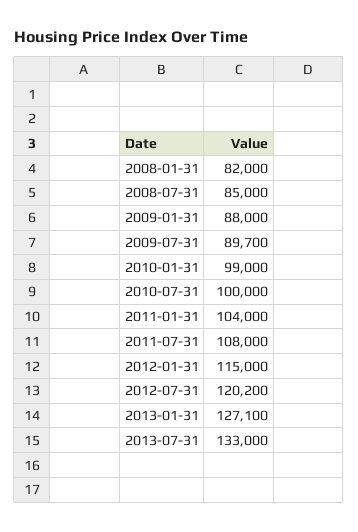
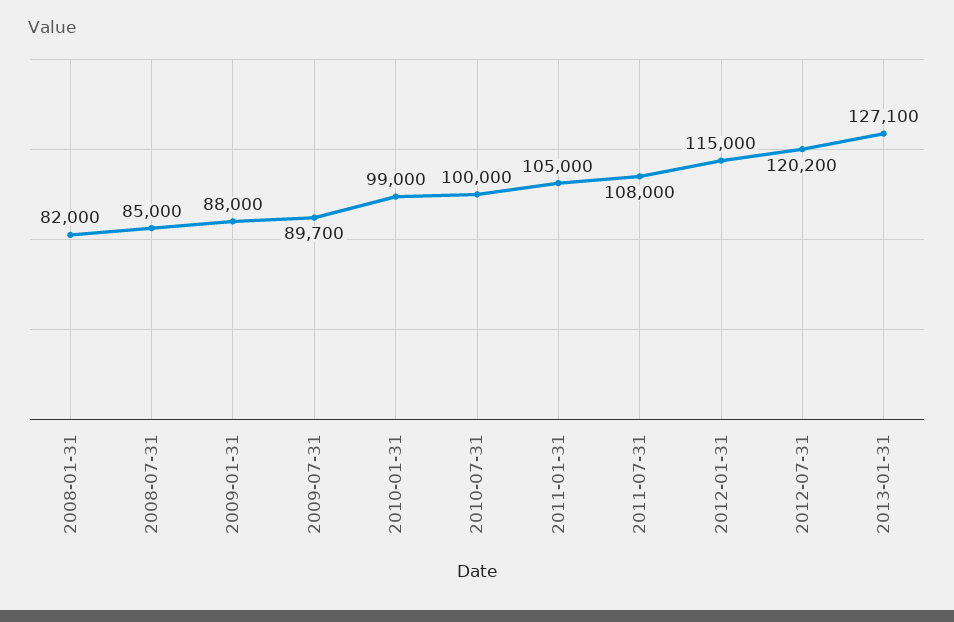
2011-01-31: 104000 -> 105000
2013-07-31: 133000 -> none

